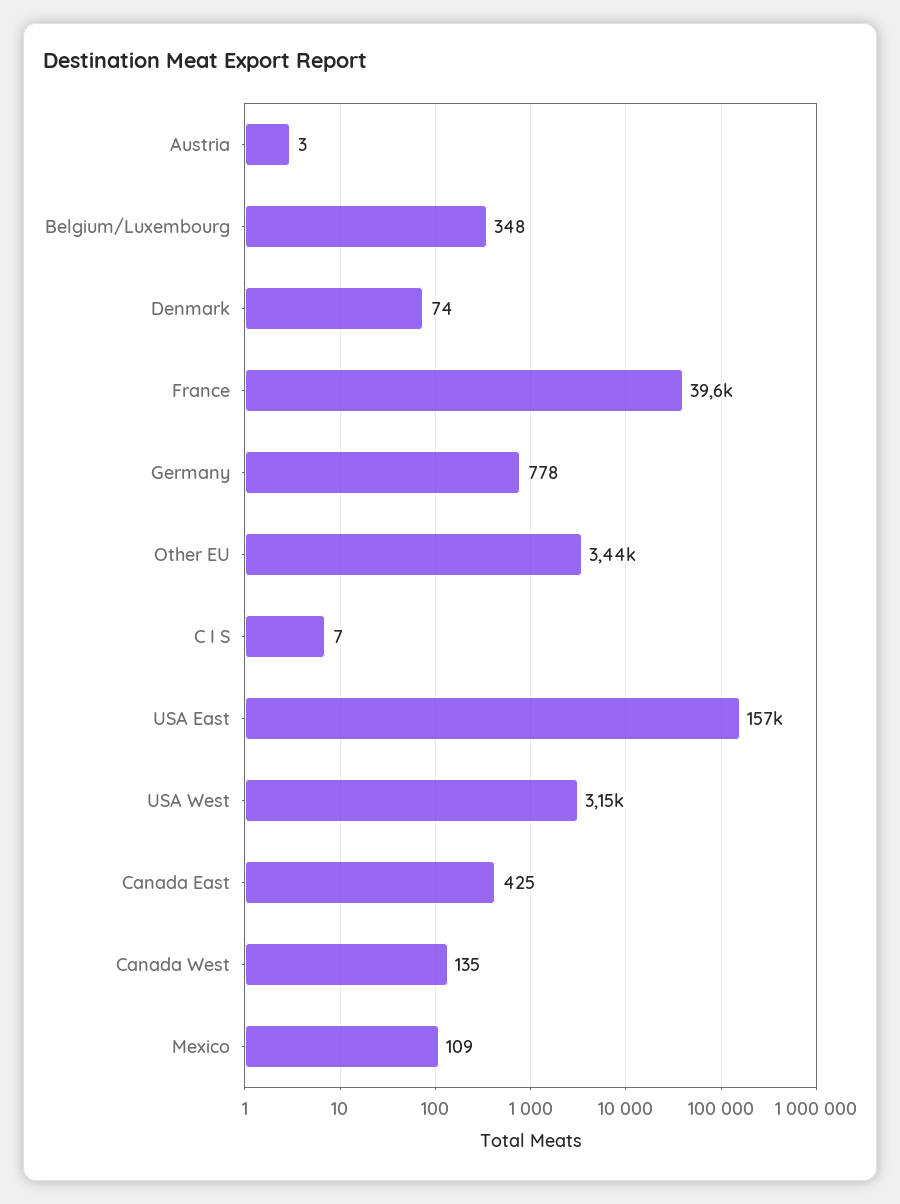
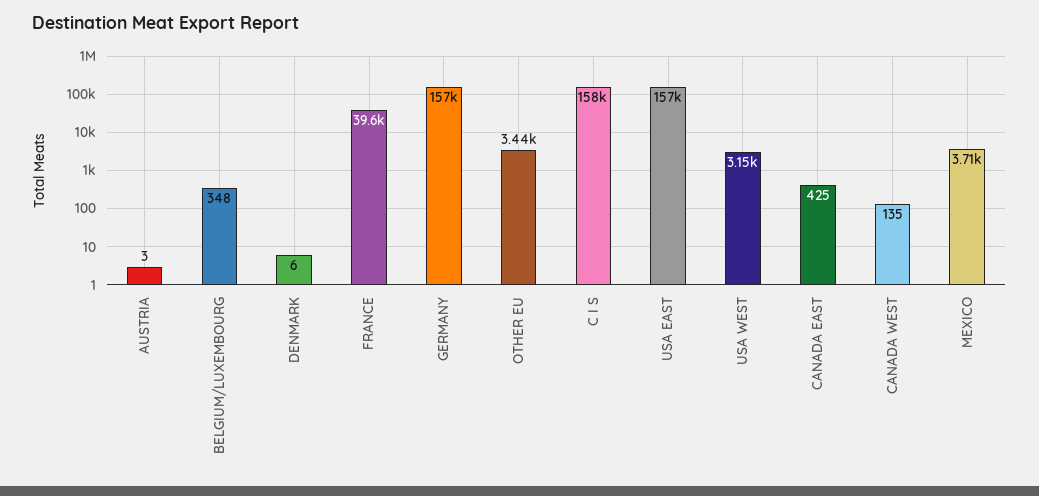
Denmark: 74 -> 6
Germany: 778 -> 157000
C I S: 7 -> 158000
Mexico: 109 -> 3710

